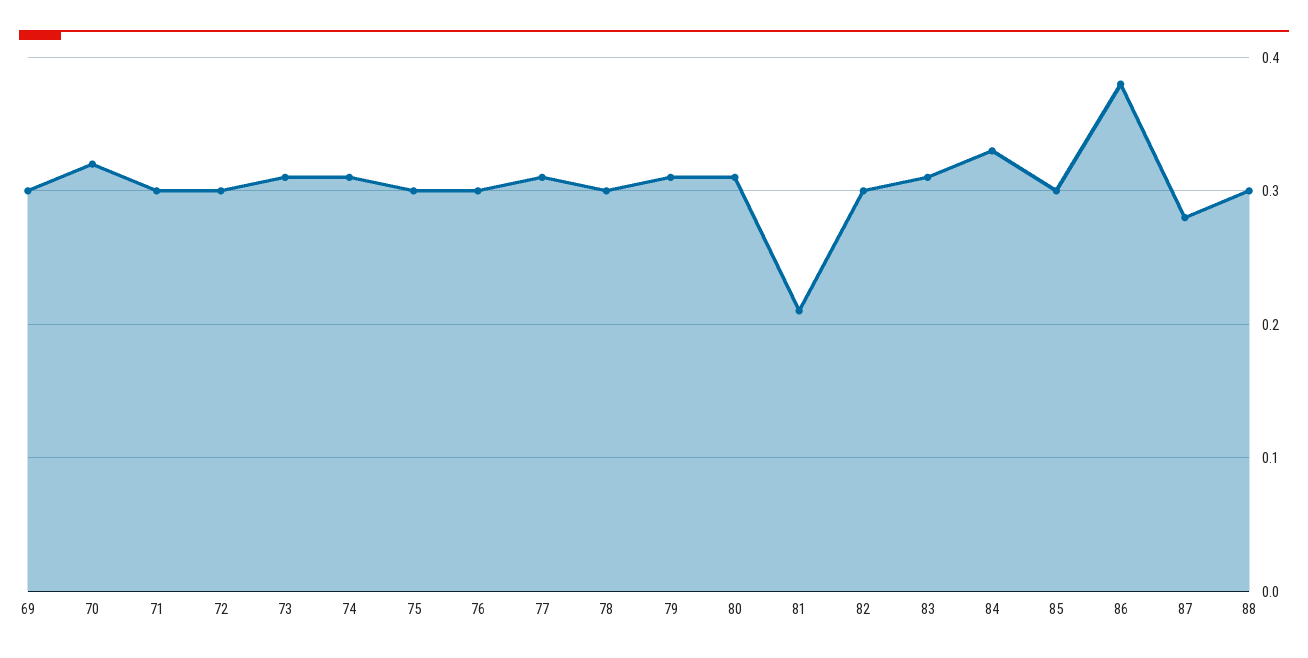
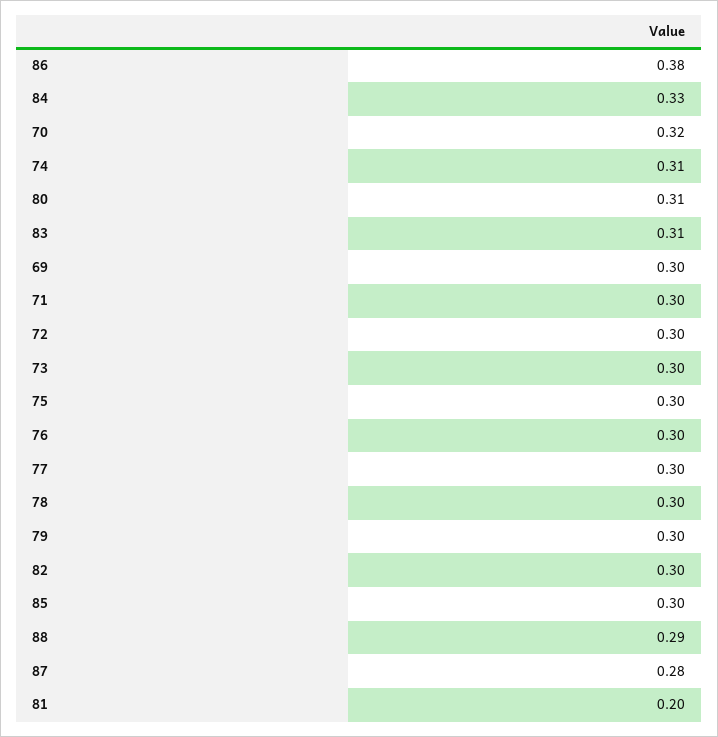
73: 0.31 -> 0.3
77: 0.31 -> 0.3
79: 0.31 -> 0.3
81: 0.21 -> 0.2
88: 0.3 -> 0.29

